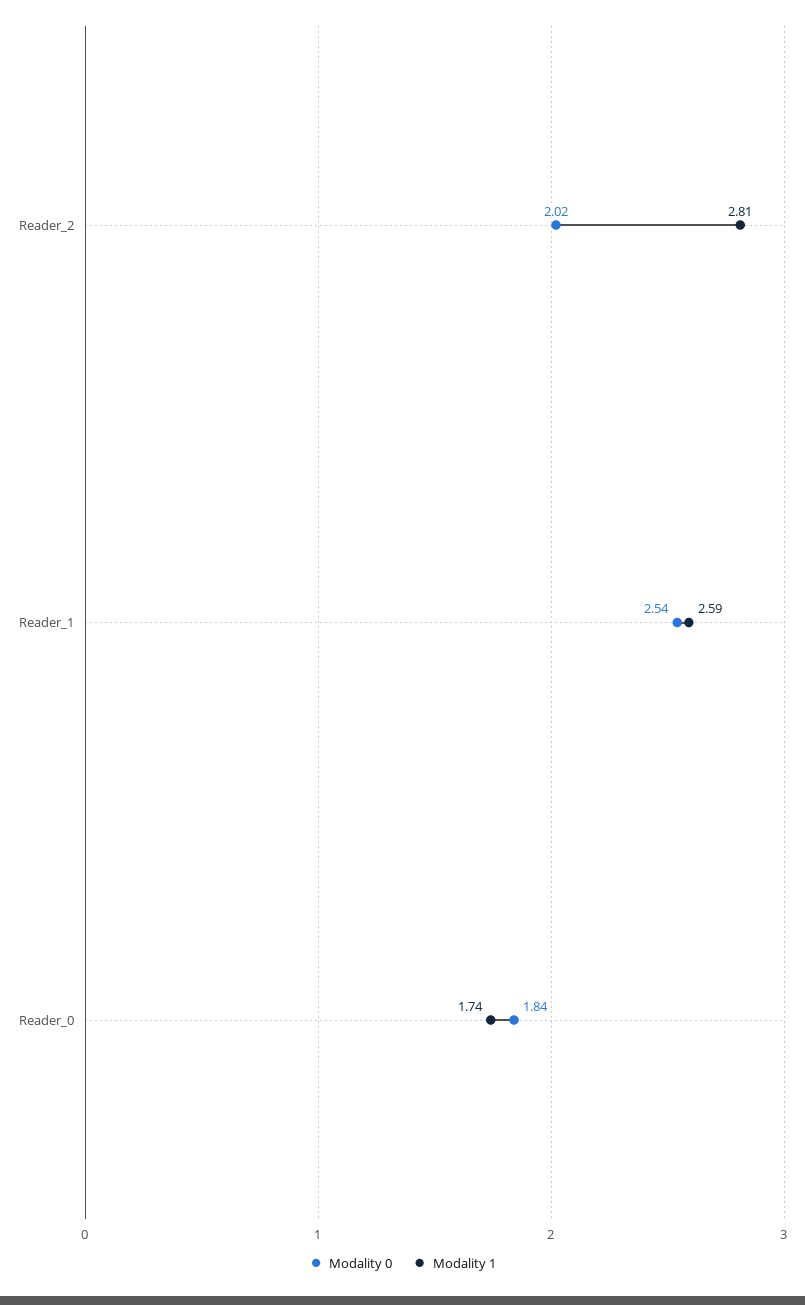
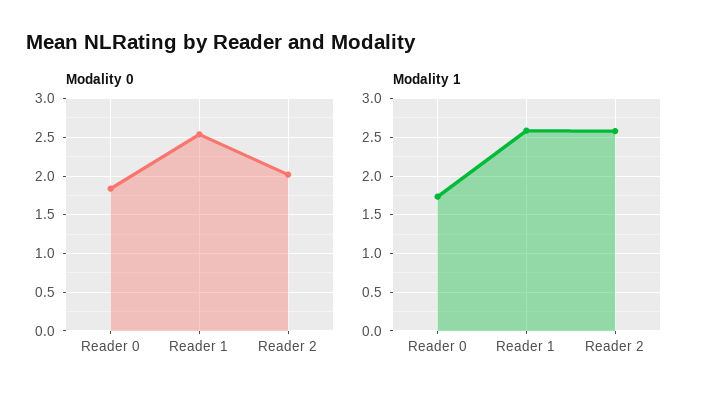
Modality 1, Reader_2: 2.81 -> 2.6

